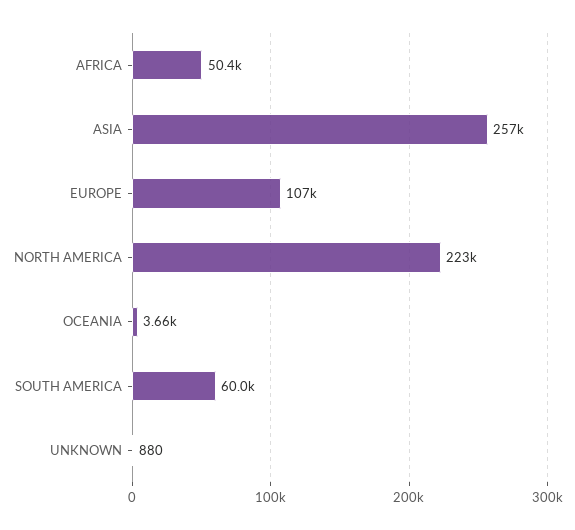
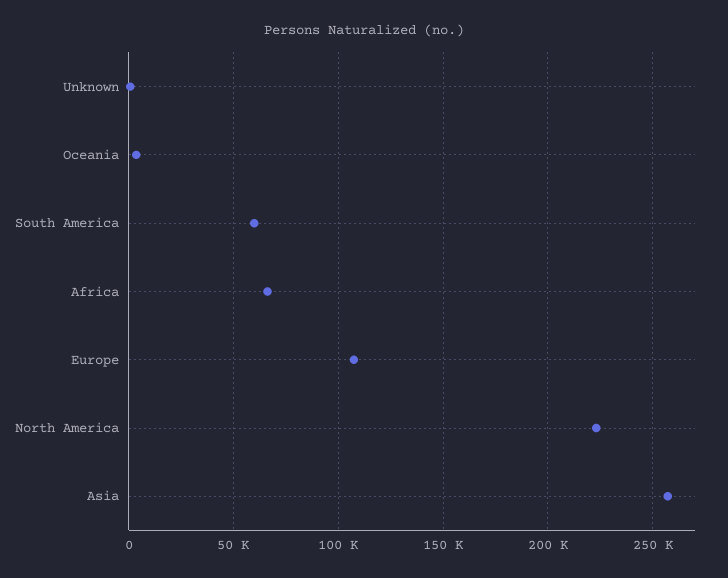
AFRICA: 50400 -> 65000

